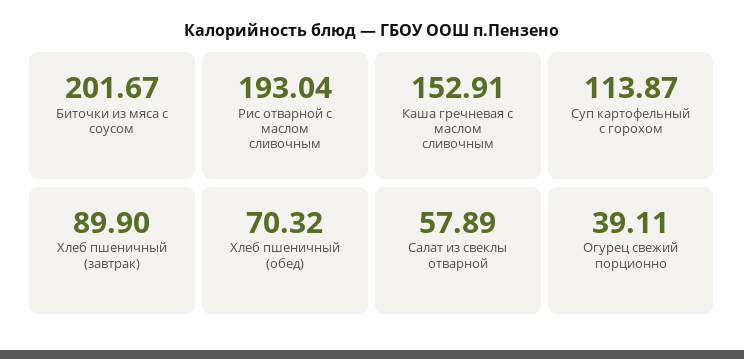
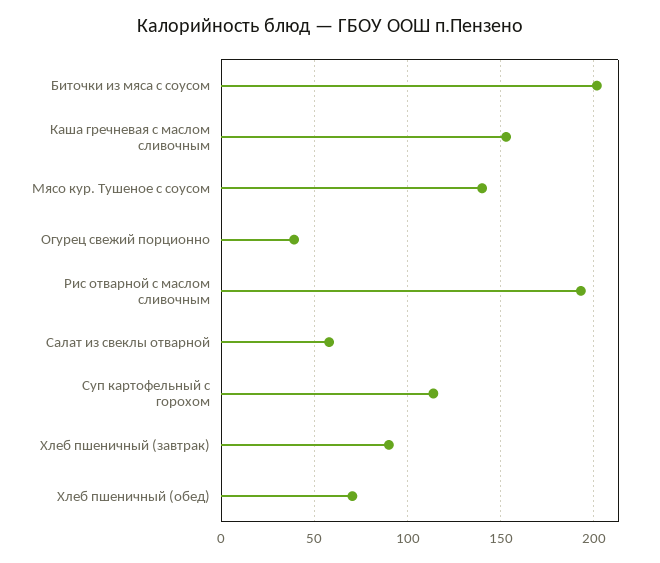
Мясо кур. Тушеное с соусом: none -> 140

